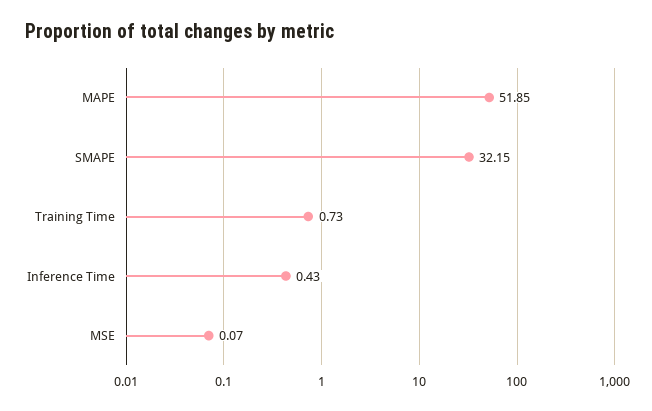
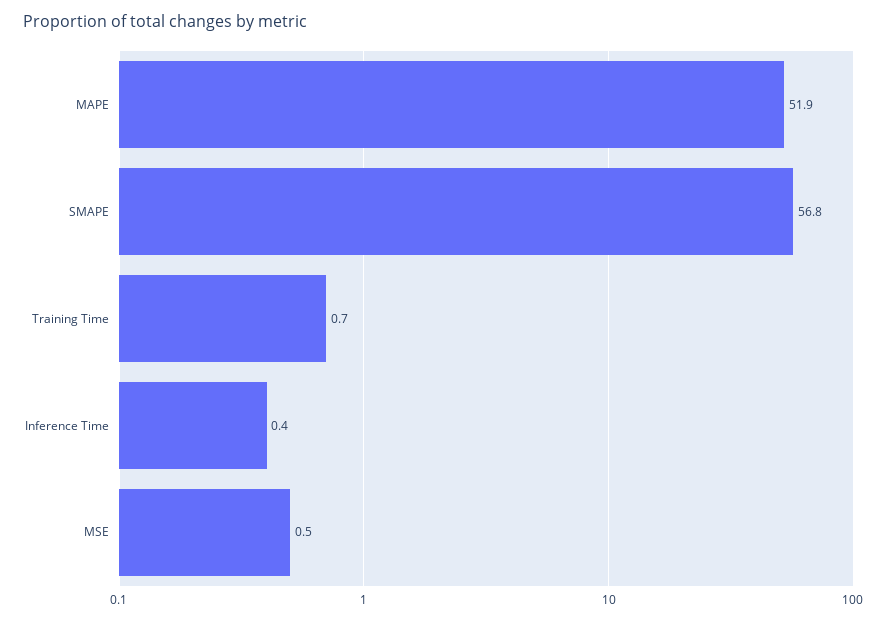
SMAPE: 32.15 -> 56.8
MSE: 0.07 -> 0.5

